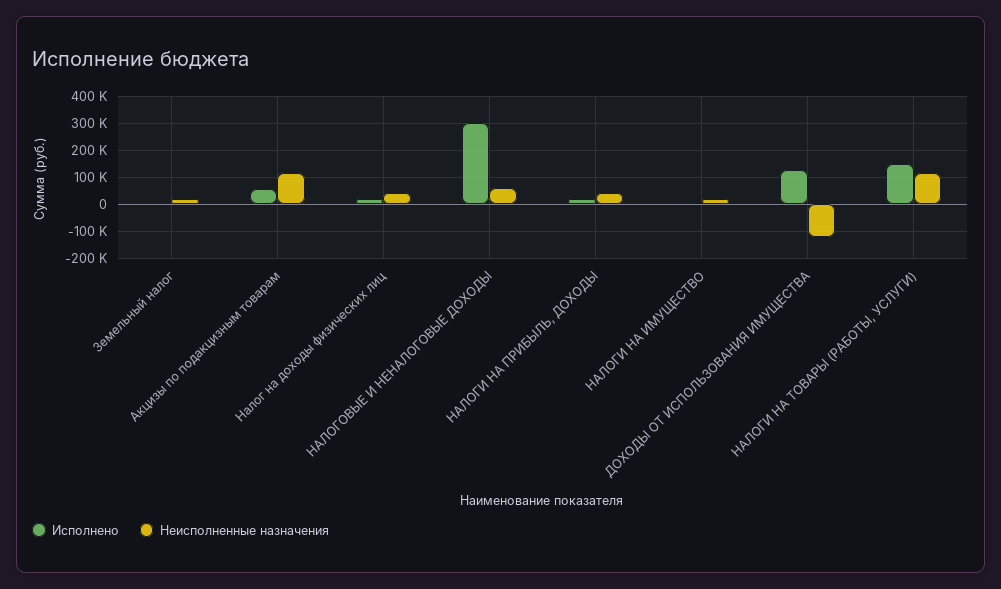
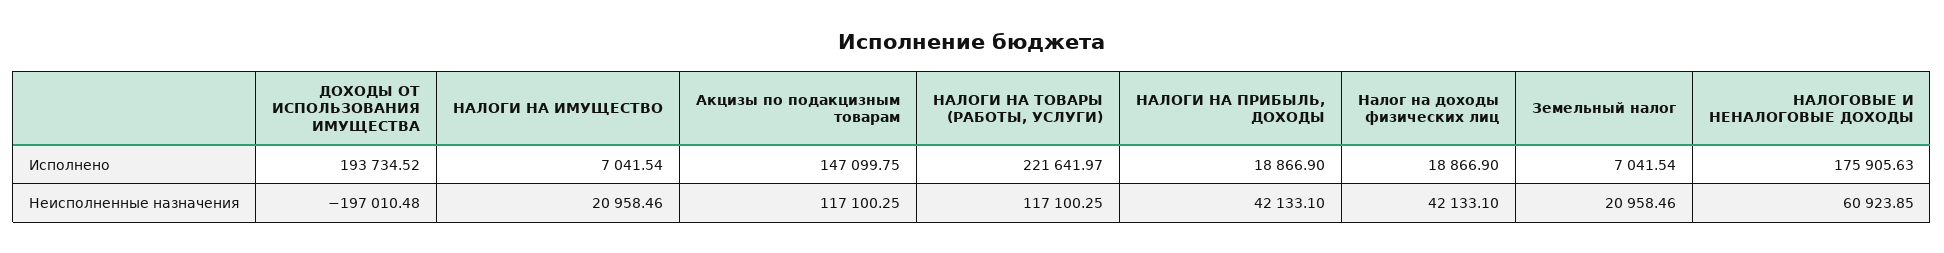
Исполнено, Акцизы по подакцизным товарам: 50000 -> 147099.75
Исполнено, НАЛОГОВЫЕ И НЕНАЛОГОВЫЕ ДОХОДЫ: 300000 -> 175905.63
Исполнено, ДОХОДЫ ОТ ИСПОЛЬЗОВАНИЯ ИМУЩЕСТВА: 125000 -> 193734.52
Неисполненные назначения, ДОХОДЫ ОТ ИСПОЛЬЗОВАНИЯ ИМУЩЕСТВА: -125000 -> -197010.48
Исполнено, НАЛОГИ НА ТОВАРЫ (РАБОТЫ, УСЛУГИ): 150000 -> 221641.97

